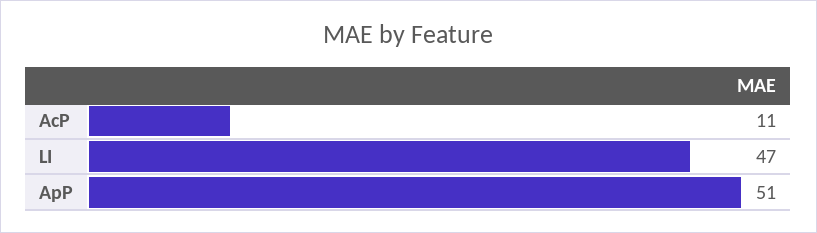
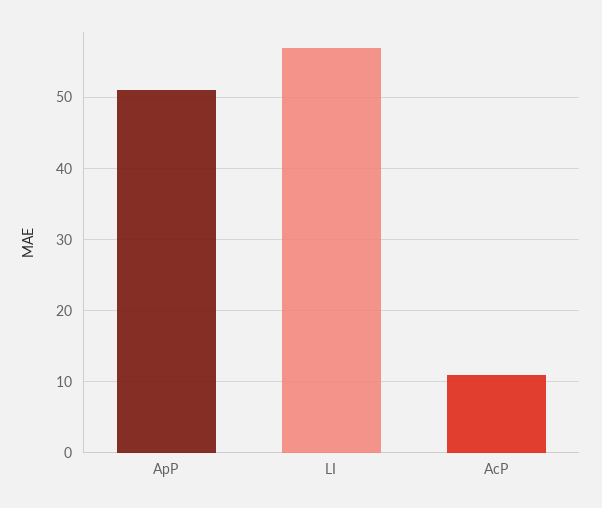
LI: 47 -> 57

